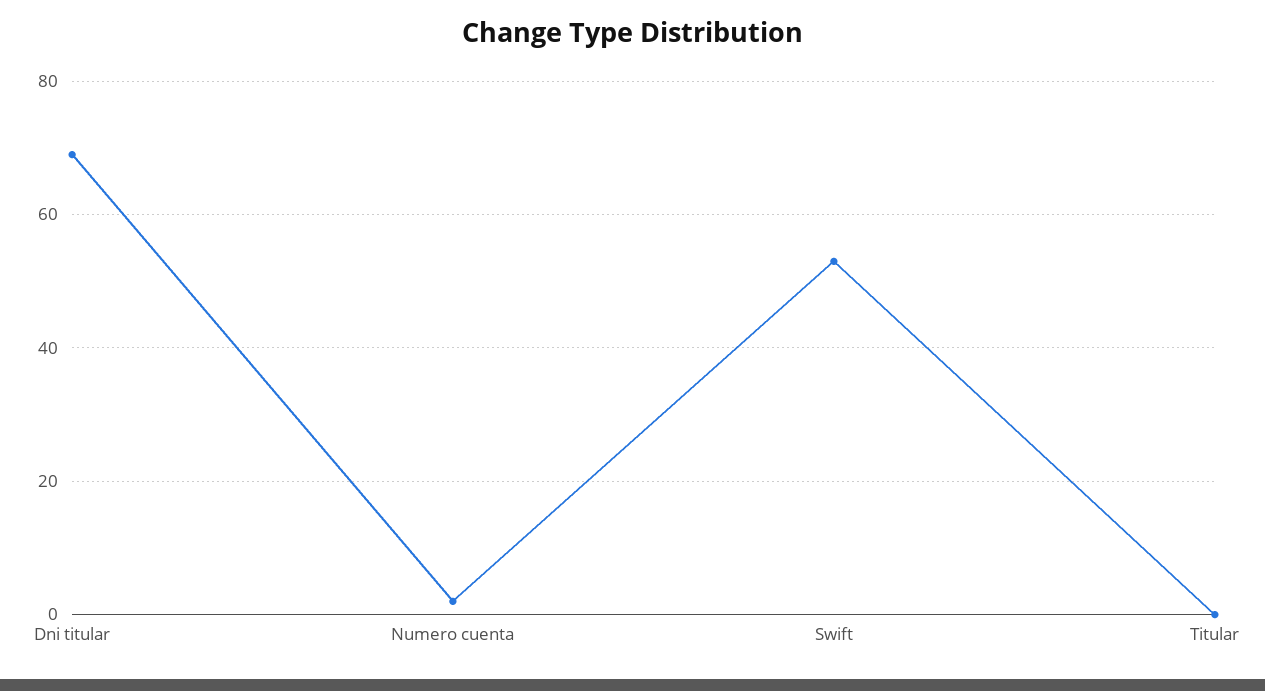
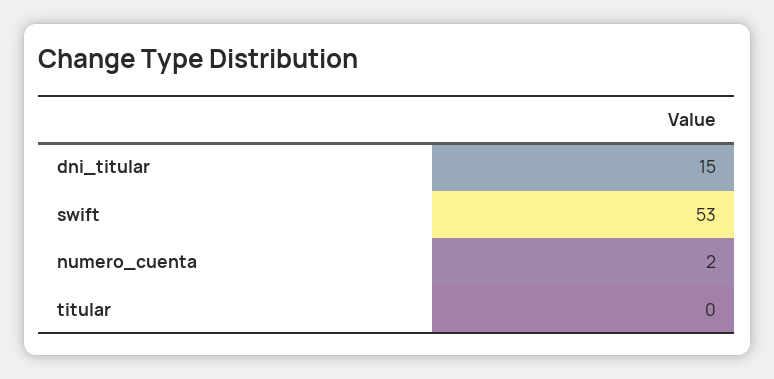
Dni titular: 70 -> 15

